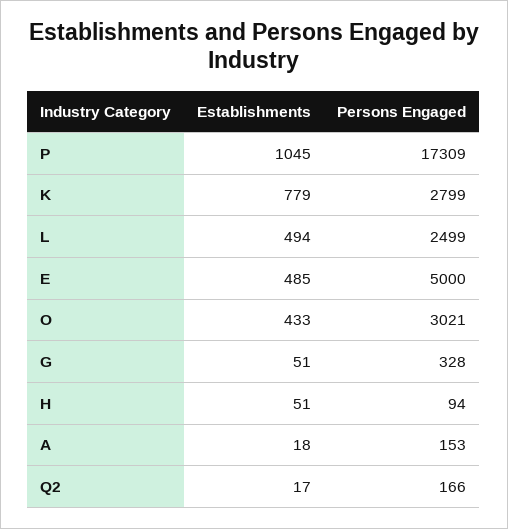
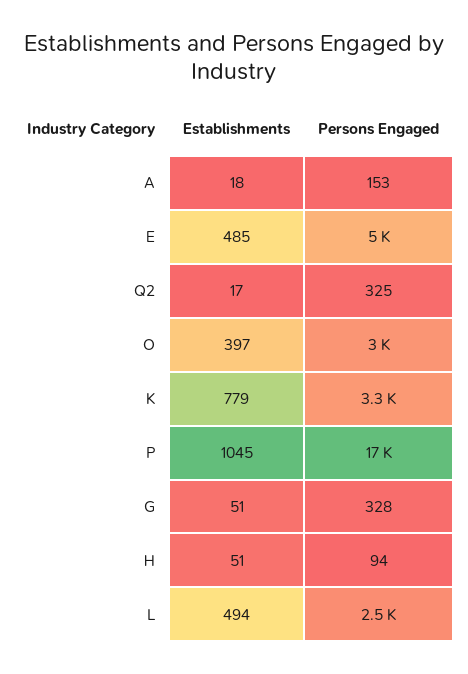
Persons Engaged, K: 2799 -> 3300
Establishments, O: 433 -> 397
Persons Engaged, Q2: 166 -> 325

